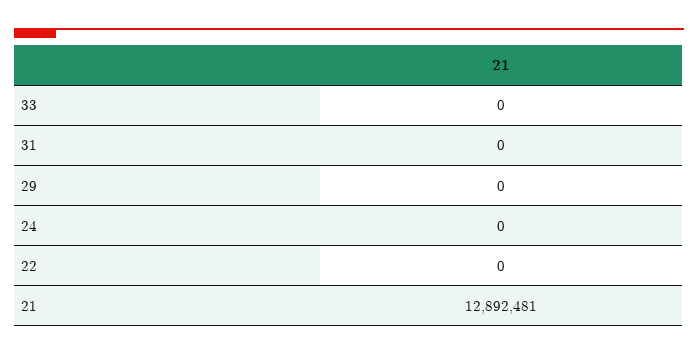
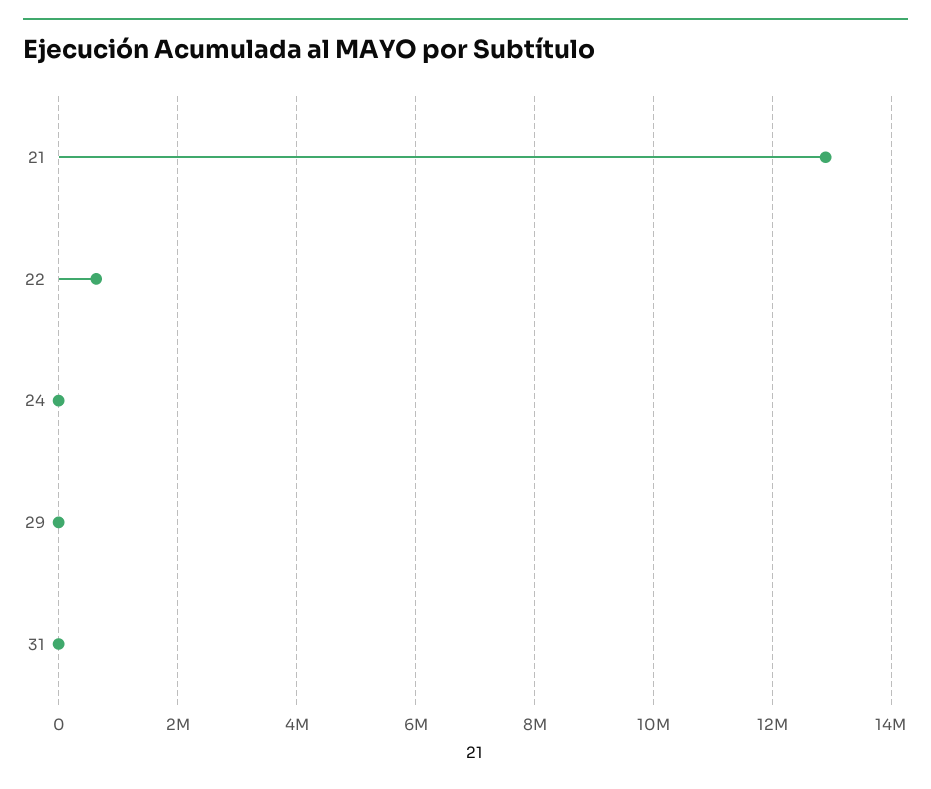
33: 0 -> none
22: 0 -> 600000

